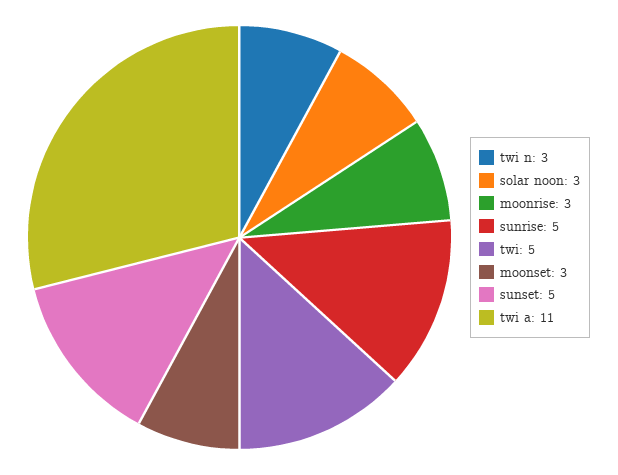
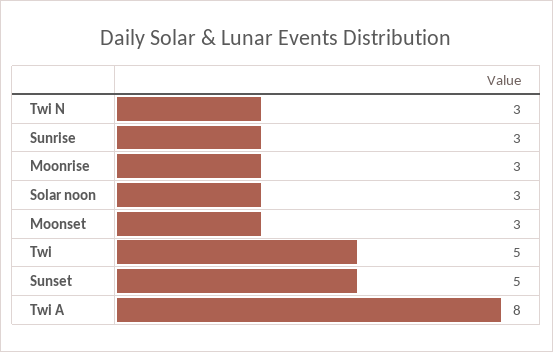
sunrise: 5 -> 3
twi a: 11 -> 8

